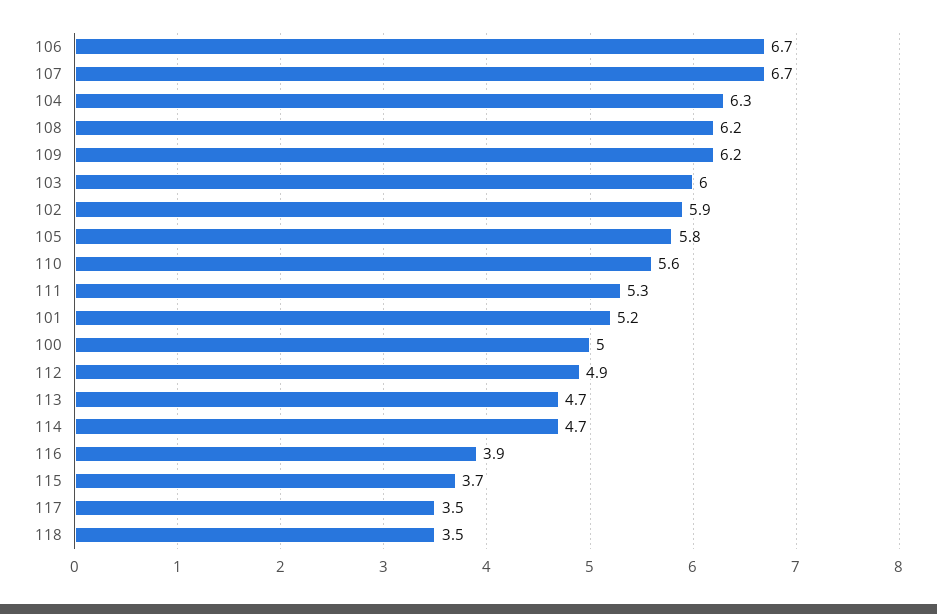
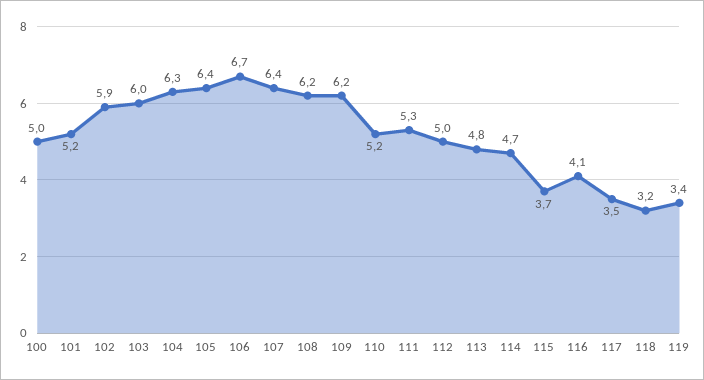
107: 6.7 -> 6.4
105: 5.8 -> 6.4
110: 5.6 -> 5.2
112: 4.9 -> 5
113: 4.7 -> 4.8
116: 3.9 -> 4.1
118: 3.5 -> 3.2
119: none -> 3.4

